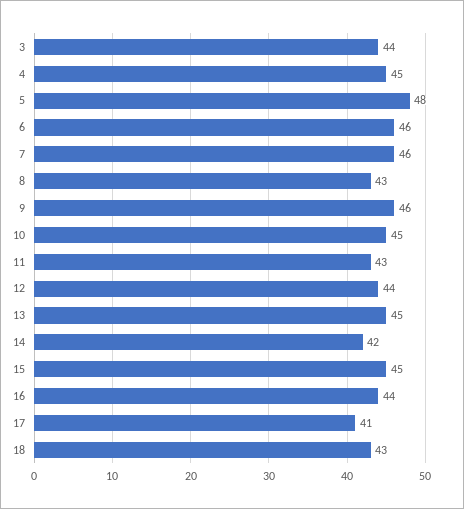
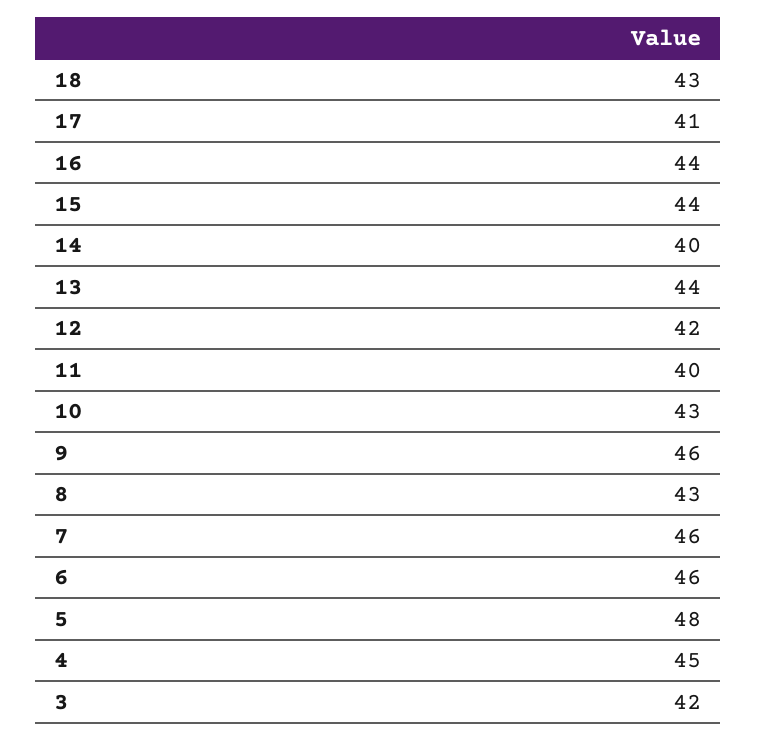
3: 44 -> 42
10: 45 -> 43
11: 43 -> 40
12: 44 -> 42
13: 45 -> 44
14: 42 -> 40
15: 45 -> 44

